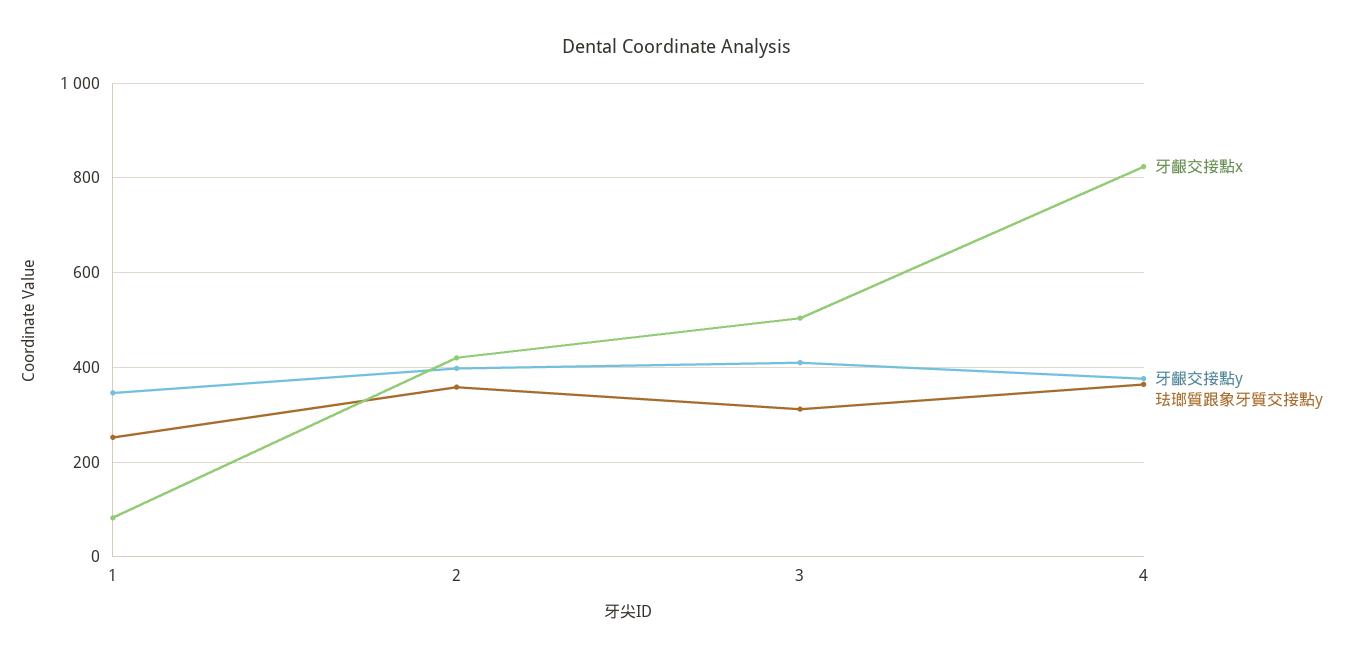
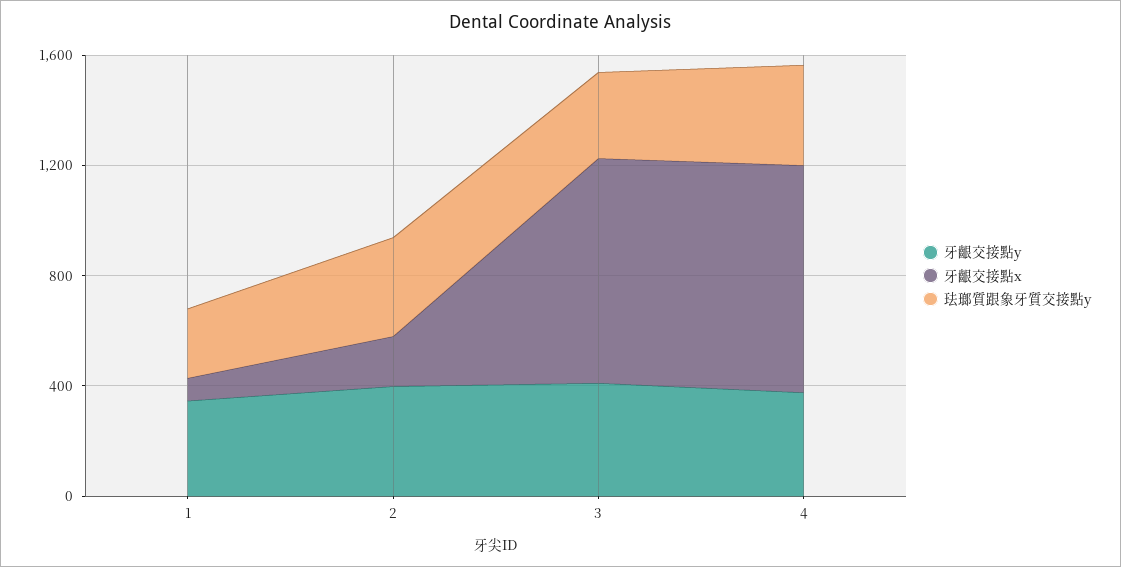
牙齦交接點x, 2: 420 -> 200
牙齦交接點x, 3: 500 -> 800

